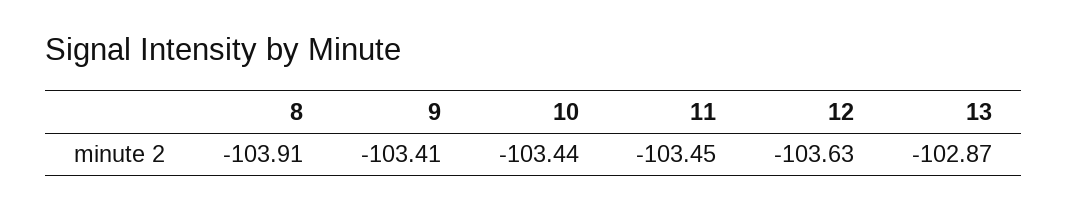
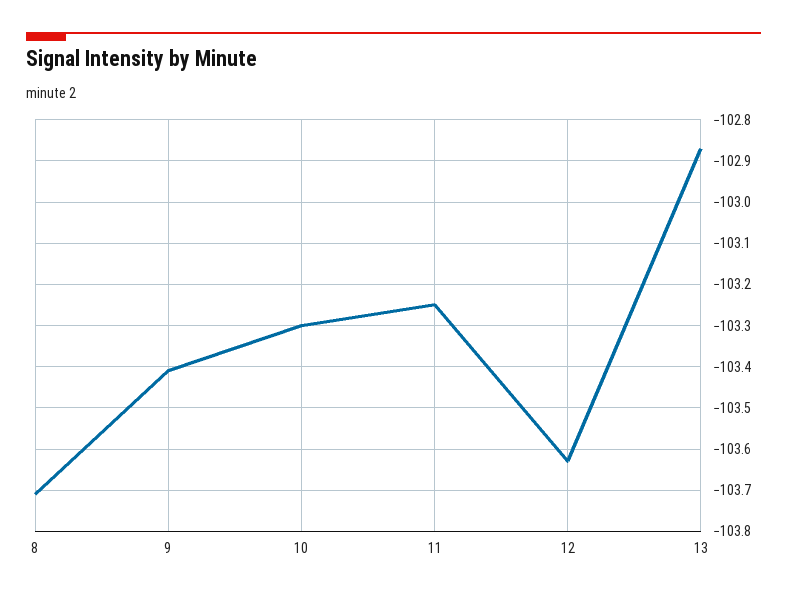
8: -103.91 -> -103.7
10: -103.44 -> -103.3
11: -103.45 -> -103.25

